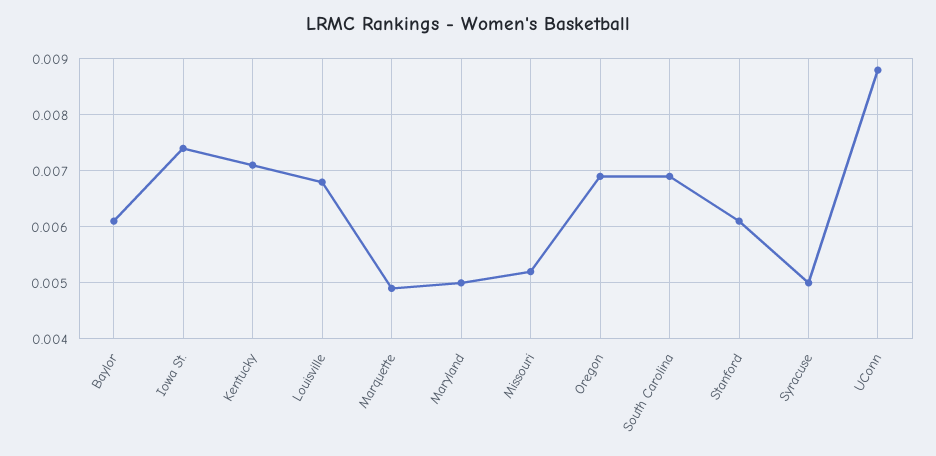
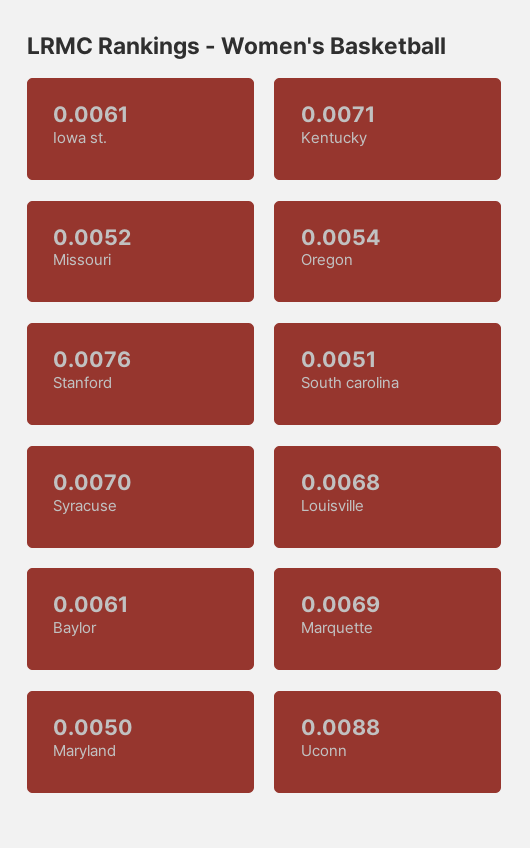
Iowa St.: 0.0075 -> 0.0061
Marquette: 0.005 -> 0.0069
Oregon: 0.007 -> 0.0054
South Carolina: 0.007 -> 0.0051
Stanford: 0.006 -> 0.0076
Syracuse: 0.005 -> 0.007

